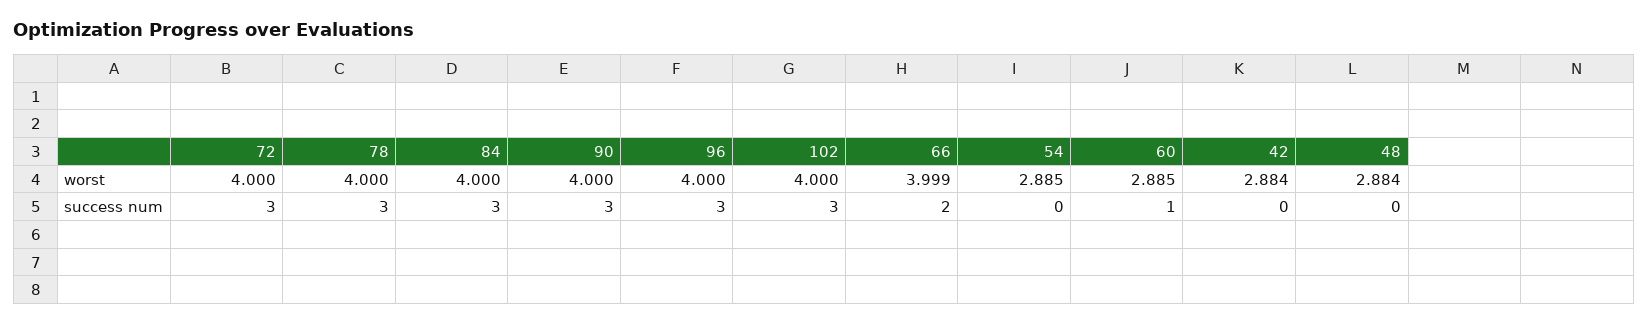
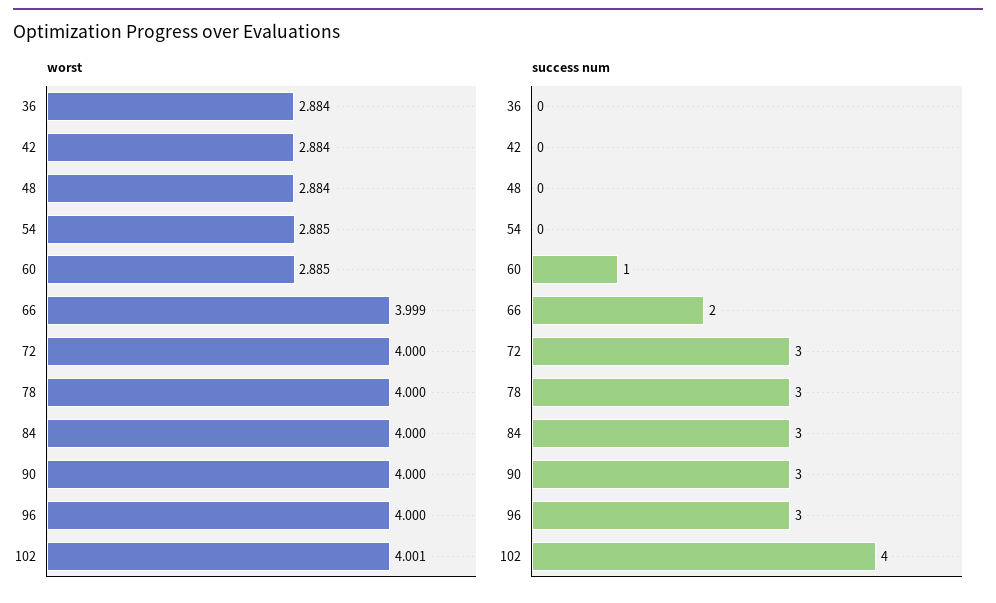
worst, 102: 4 -> 4.001
success num, 102: 3 -> 4
worst, 36: none -> 2.884
success num, 36: none -> 0

